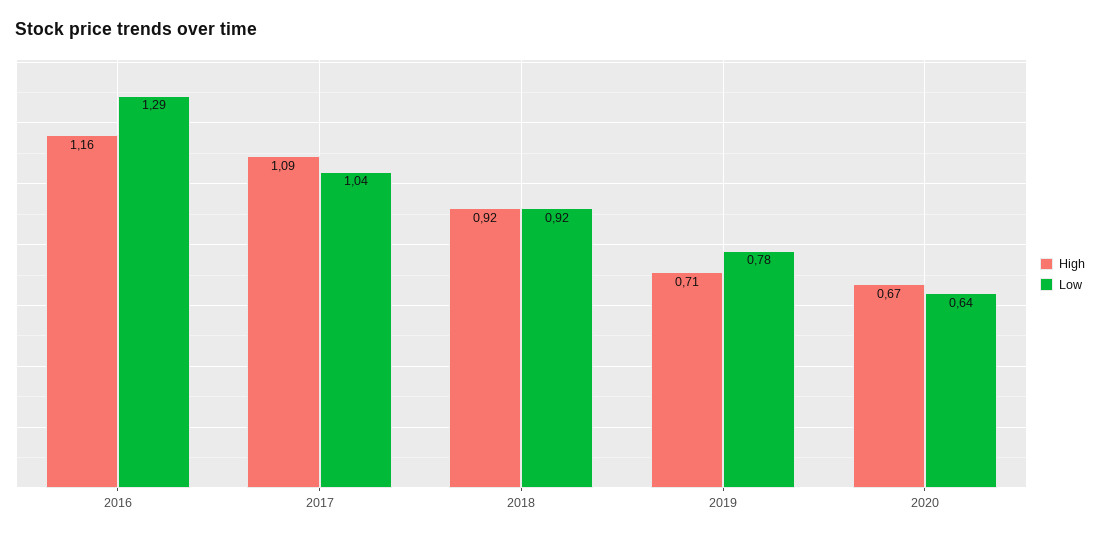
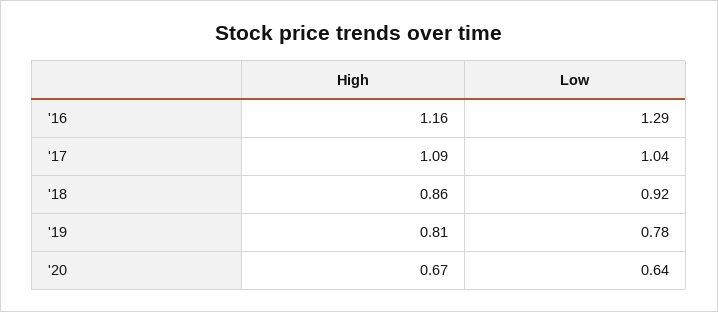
High, 2018: 0.92 -> 0.86
High, 2019: 0.71 -> 0.81

